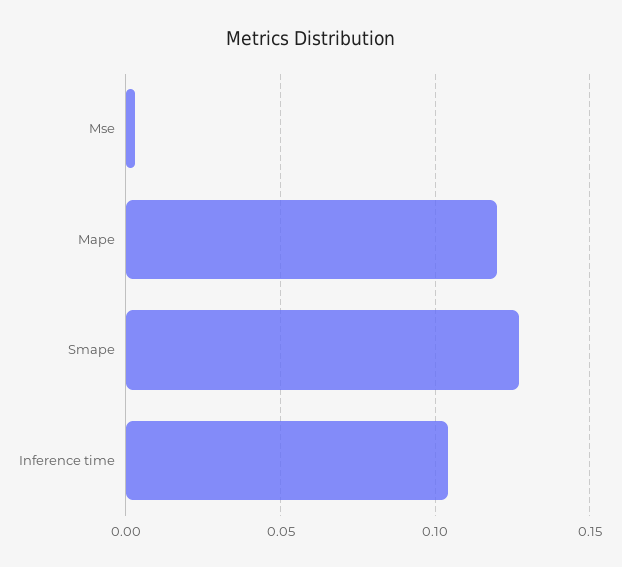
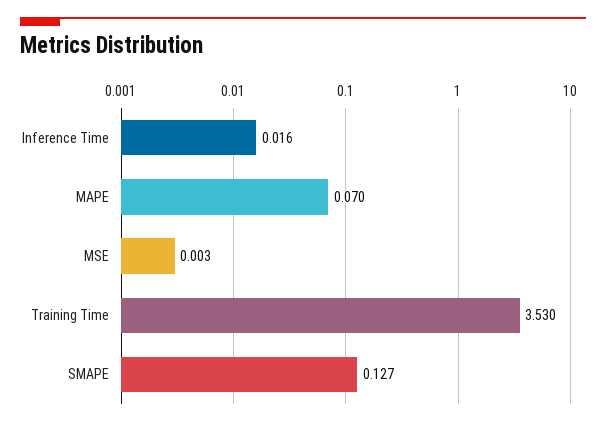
Mape: 0.12 -> 0.07
Inference time: 0.105 -> 0.016
Training Time: none -> 3.53

